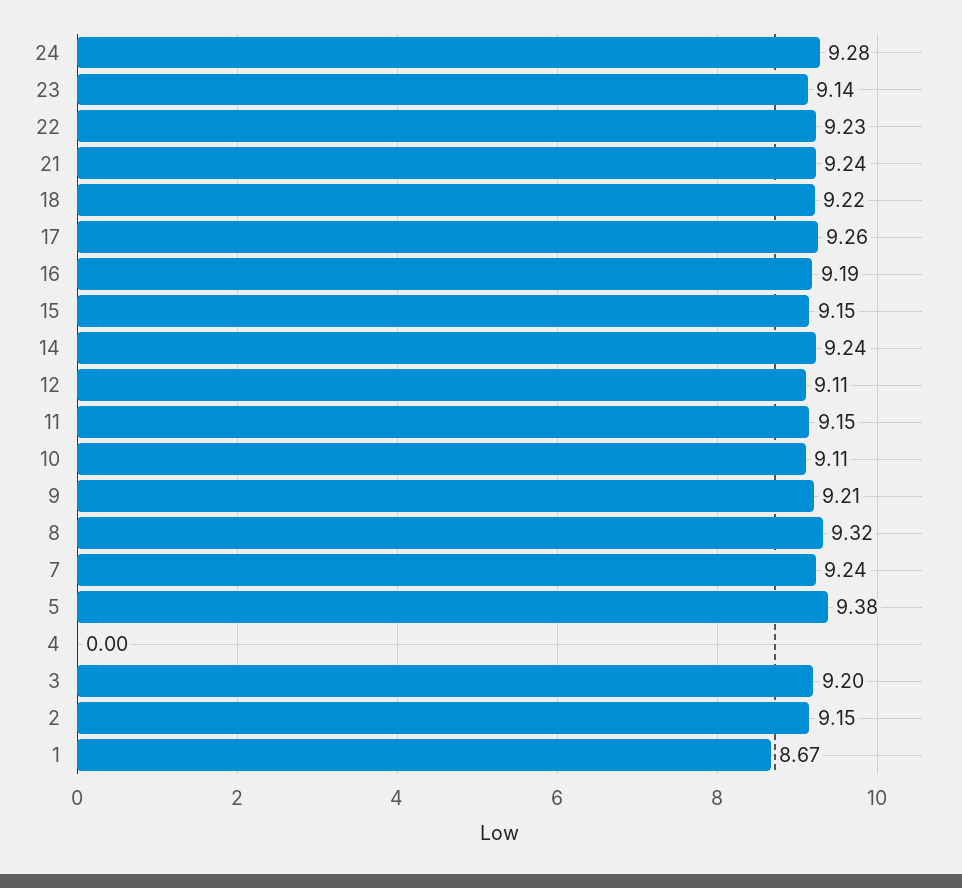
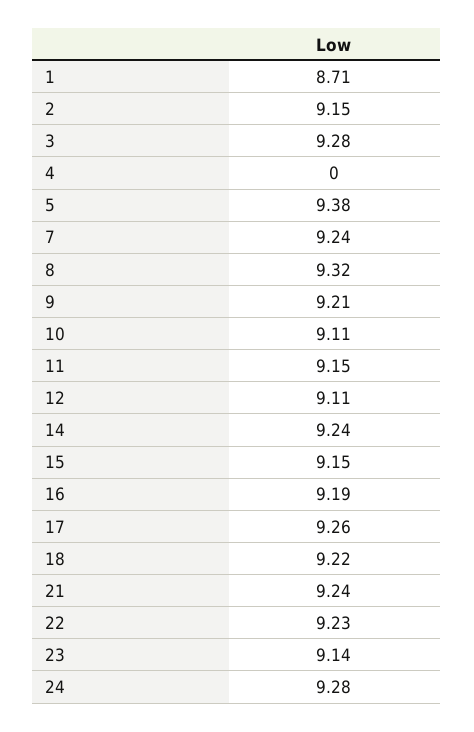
3: 9.2 -> 9.28
1: 8.67 -> 8.71

